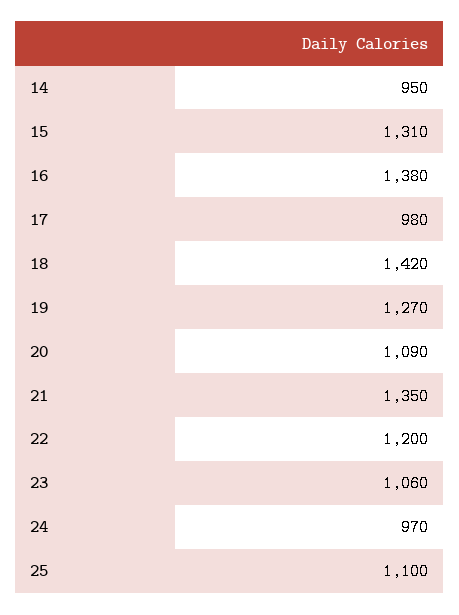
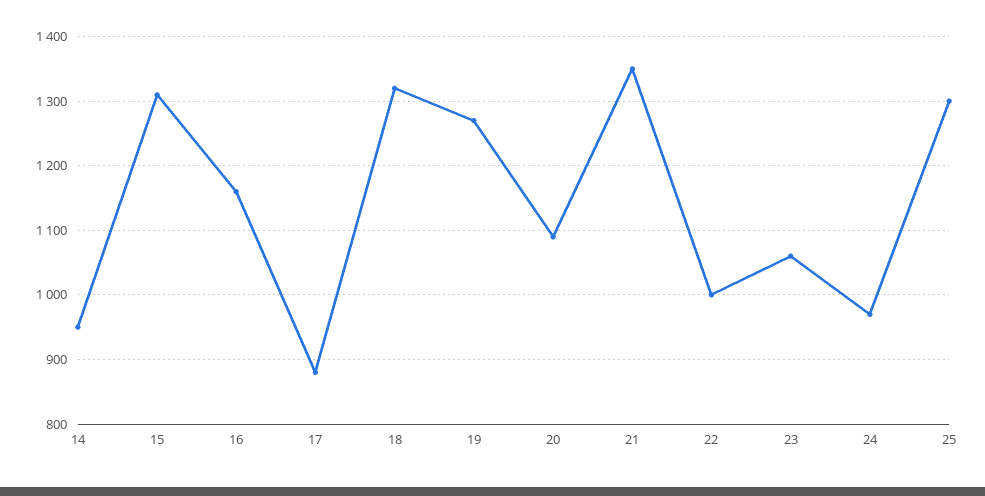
16: 1380 -> 1160
17: 980 -> 880
18: 1420 -> 1320
22: 1200 -> 1000
25: 1100 -> 1300

